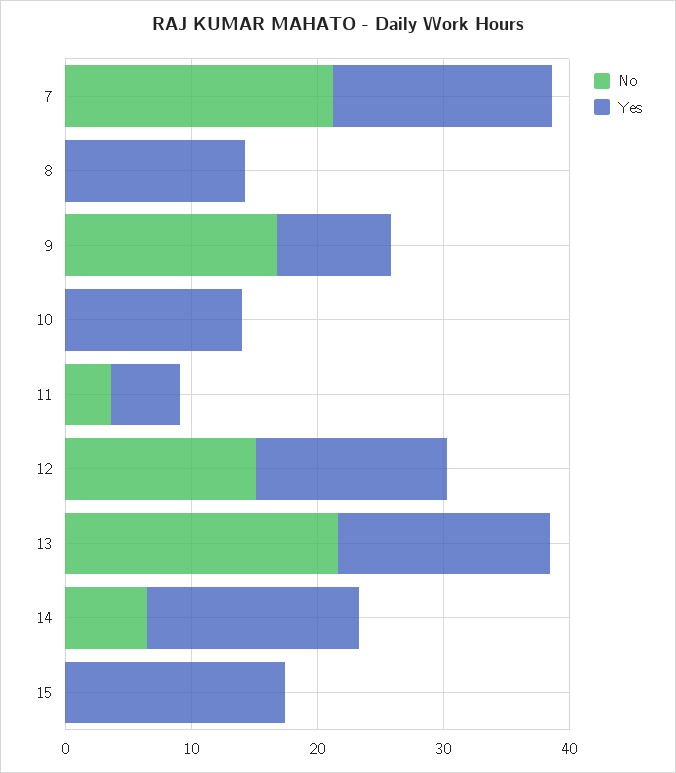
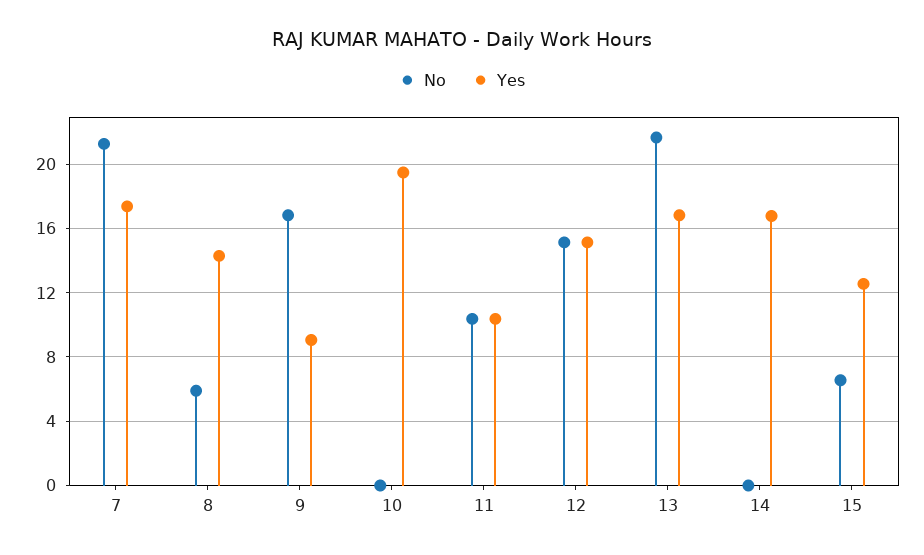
No, 8: 0 -> 6
Yes, 10: 14 -> 19.5
No, 11: 4 -> 10.5
Yes, 11: 6 -> 10.5
No, 14: 6 -> 0
No, 15: 0 -> 6.5
Yes, 15: 18 -> 12.5

